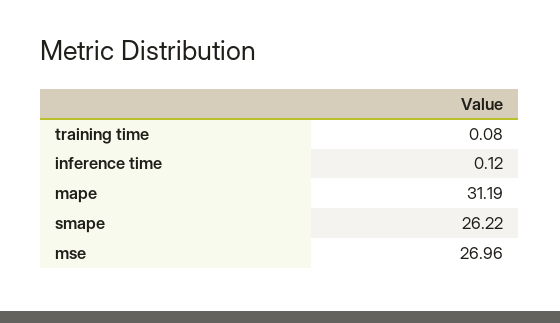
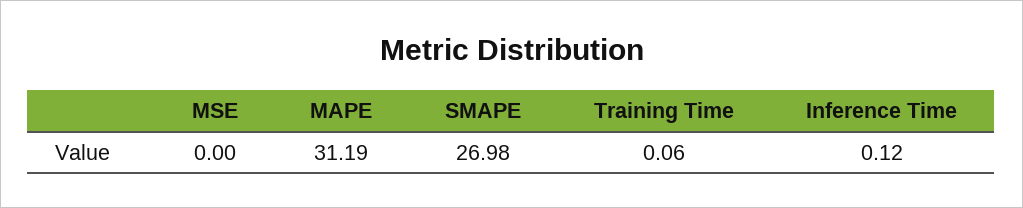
training time: 0.08 -> 0.06
smape: 26.22 -> 26.98
mse: 26.96 -> 0

